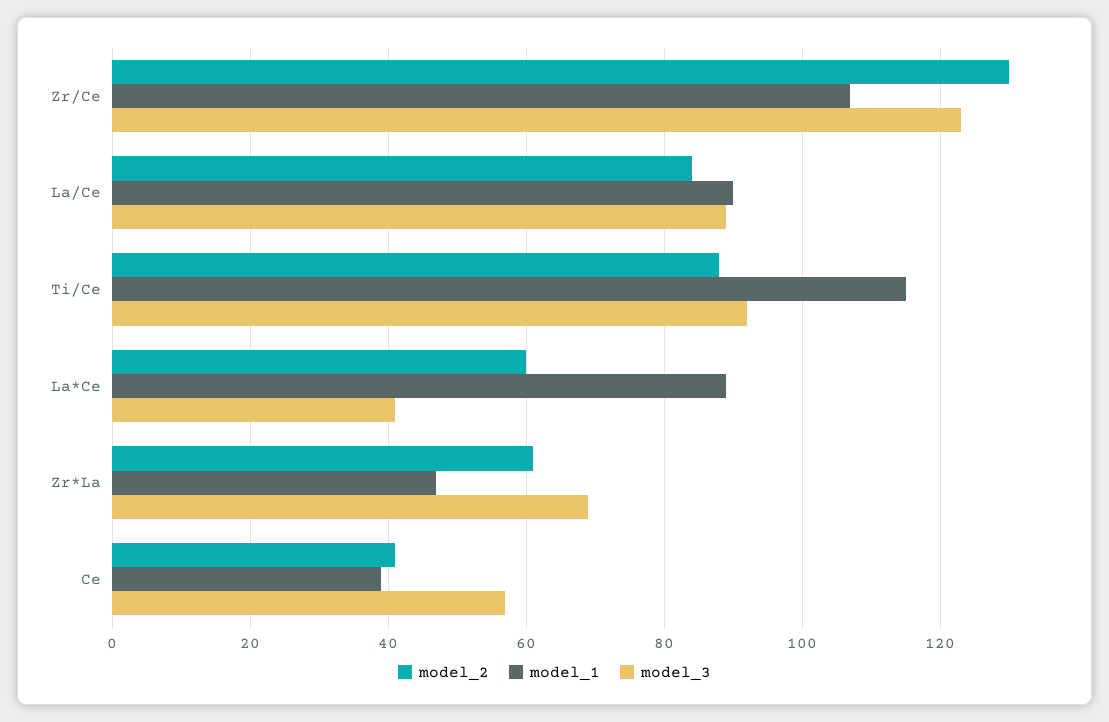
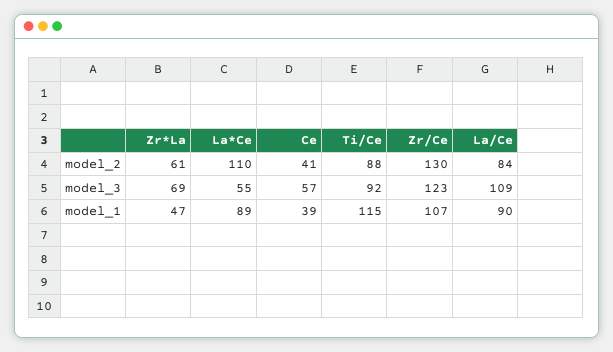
model_3, La/Ce: 90 -> 109
model_2, La*Ce: 60 -> 110
model_3, La*Ce: 40 -> 55

